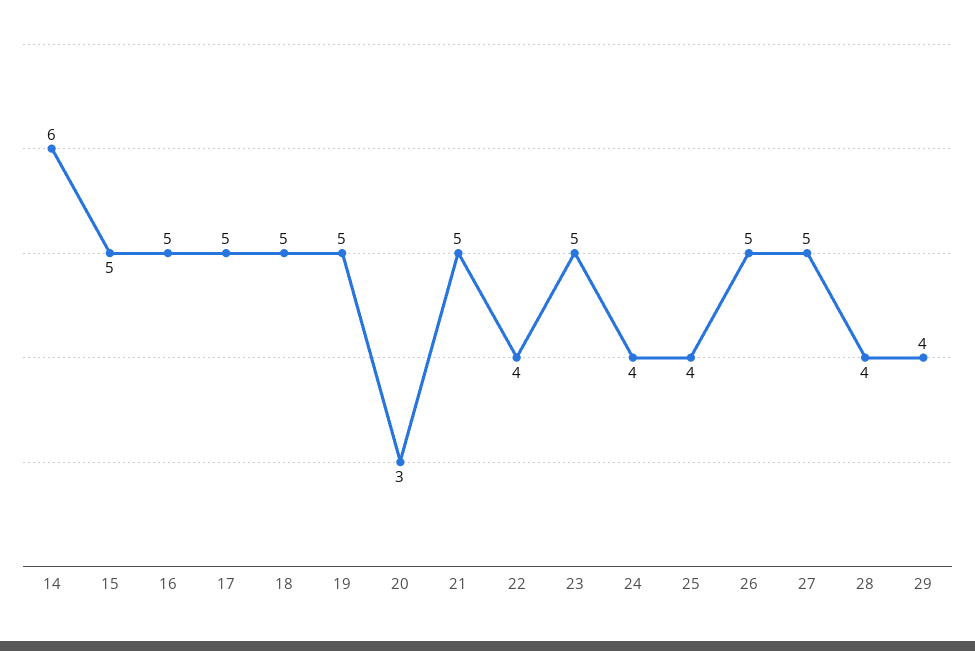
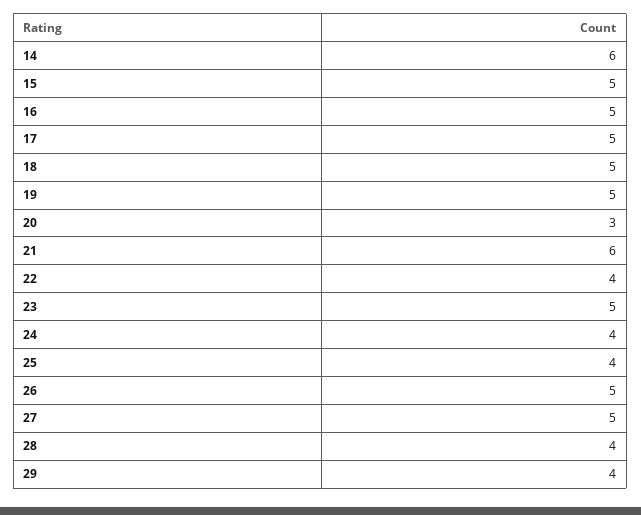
21: 5 -> 6

